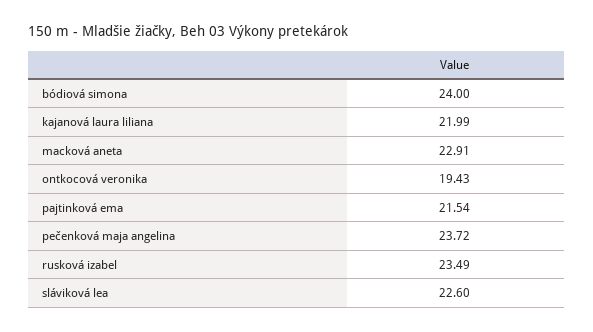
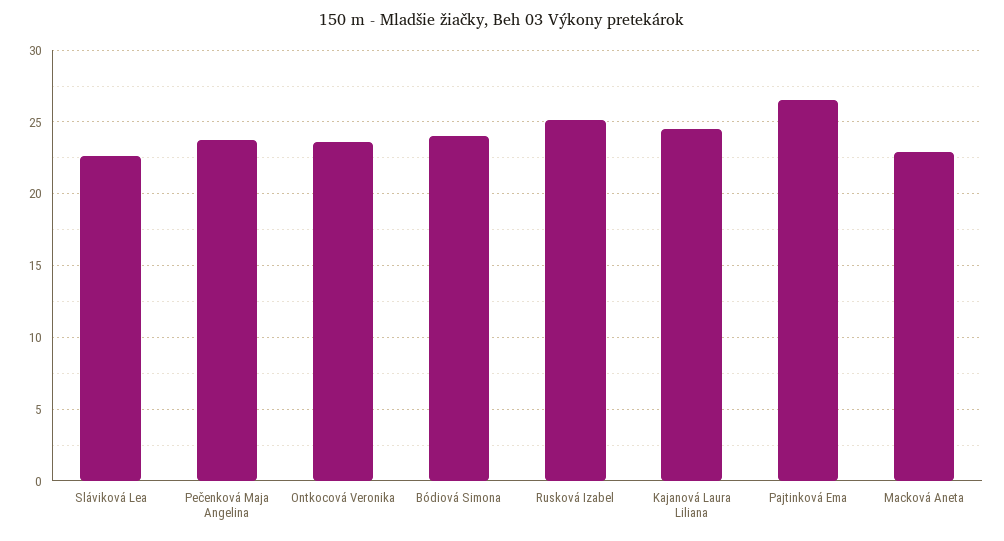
kajanová laura liliana: 21.99 -> 24.5
ontkocová veronika: 19.43 -> 23.5
pajtinková ema: 21.54 -> 26.5
rusková izabel: 23.49 -> 25

